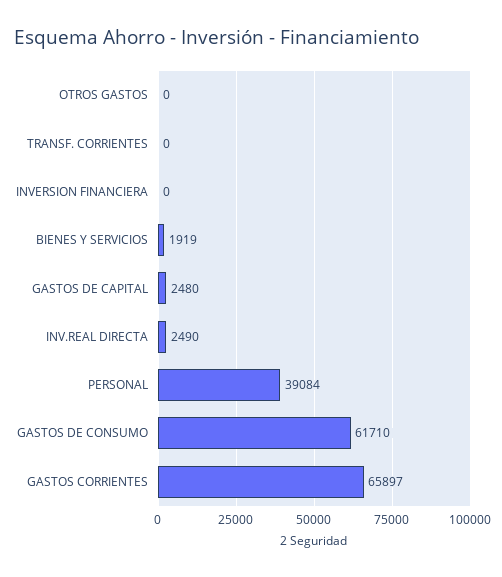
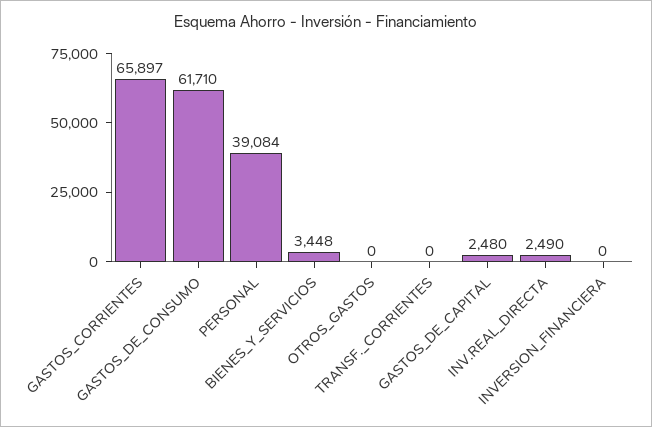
BIENES Y SERVICIOS: 1919 -> 3448

